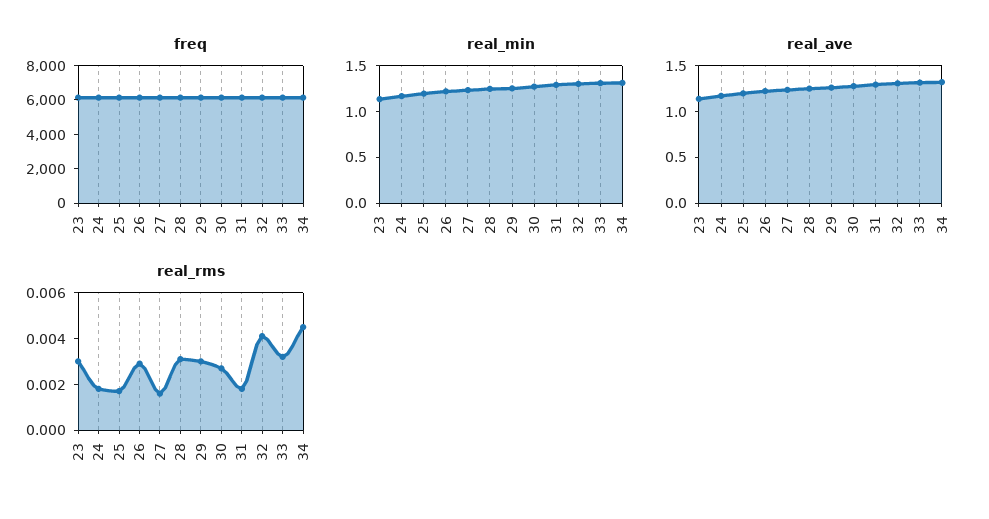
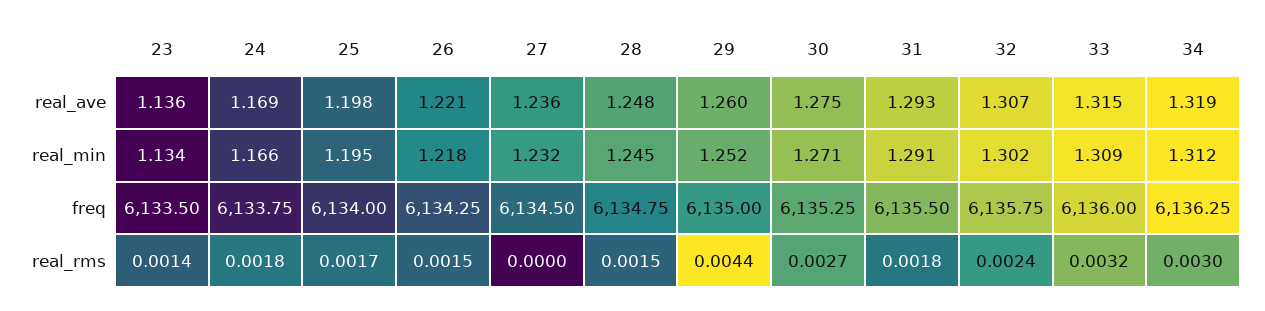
real_rms, 23: 0.003 -> 0.0014
real_rms, 26: 0.003 -> 0.0015
real_rms, 27: 0.0015 -> 0
real_rms, 28: 0.003 -> 0.0015
real_rms, 29: 0.003 -> 0.0044
real_rms, 32: 0.004 -> 0.0024
real_rms, 34: 0.0045 -> 0.003

